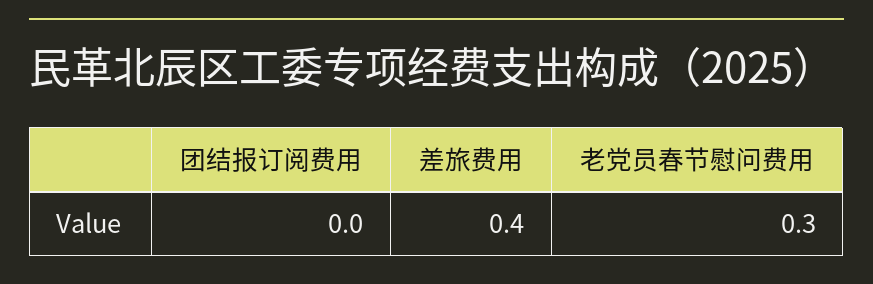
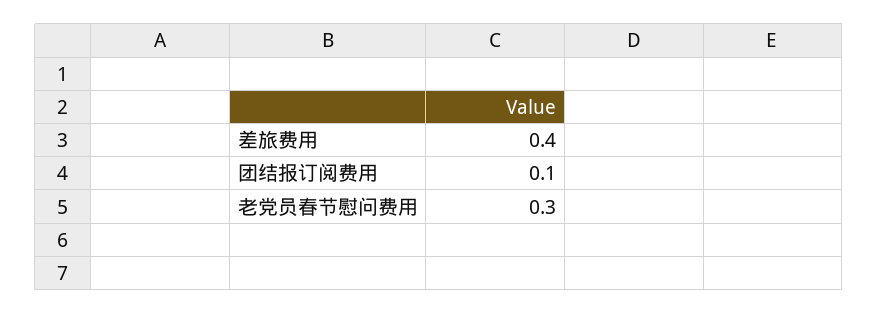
团结报订阅费用: 0 -> 0.1

